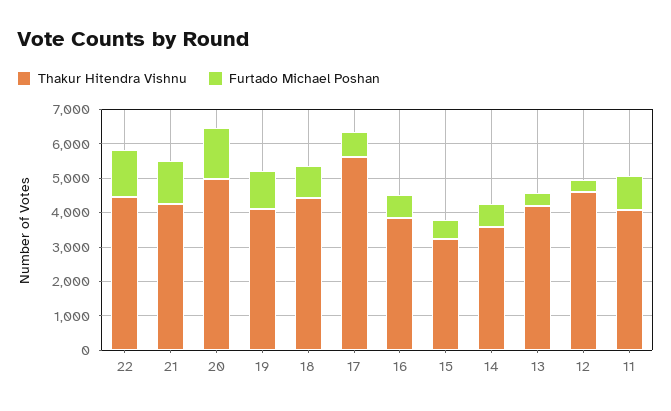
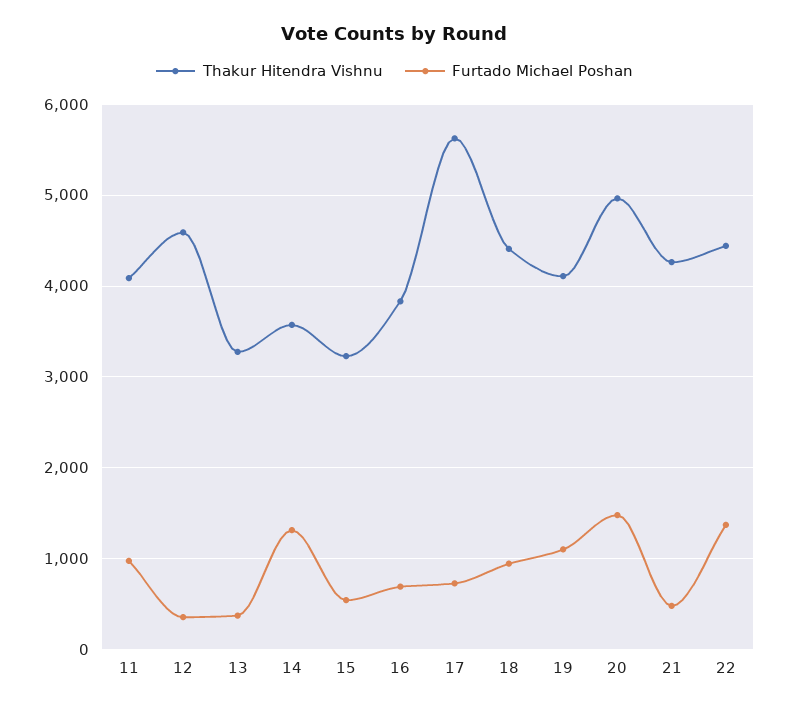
Furtado Michael Poshan, 21: 1250 -> 500
Furtado Michael Poshan, 14: 750 -> 1300
Thakur Hitendra Vishnu, 13: 4250 -> 3300

